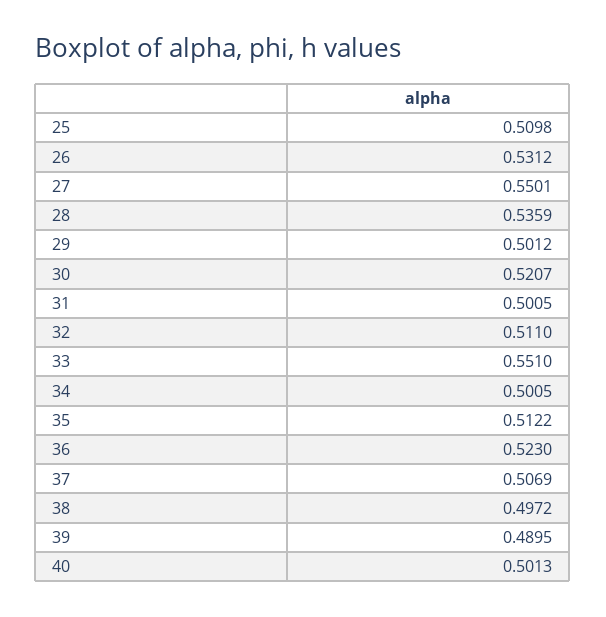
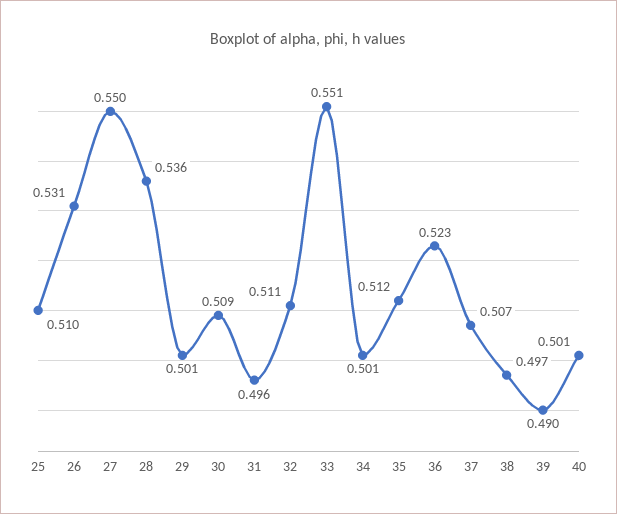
30: 0.5207 -> 0.509
31: 0.5005 -> 0.496

